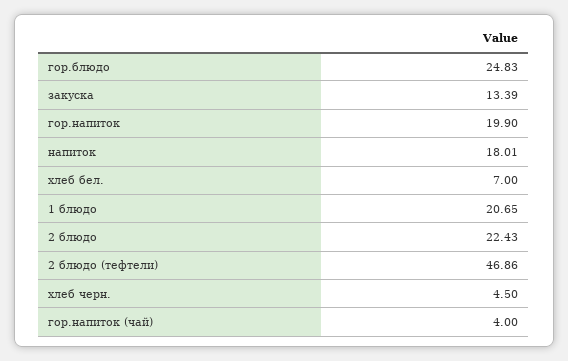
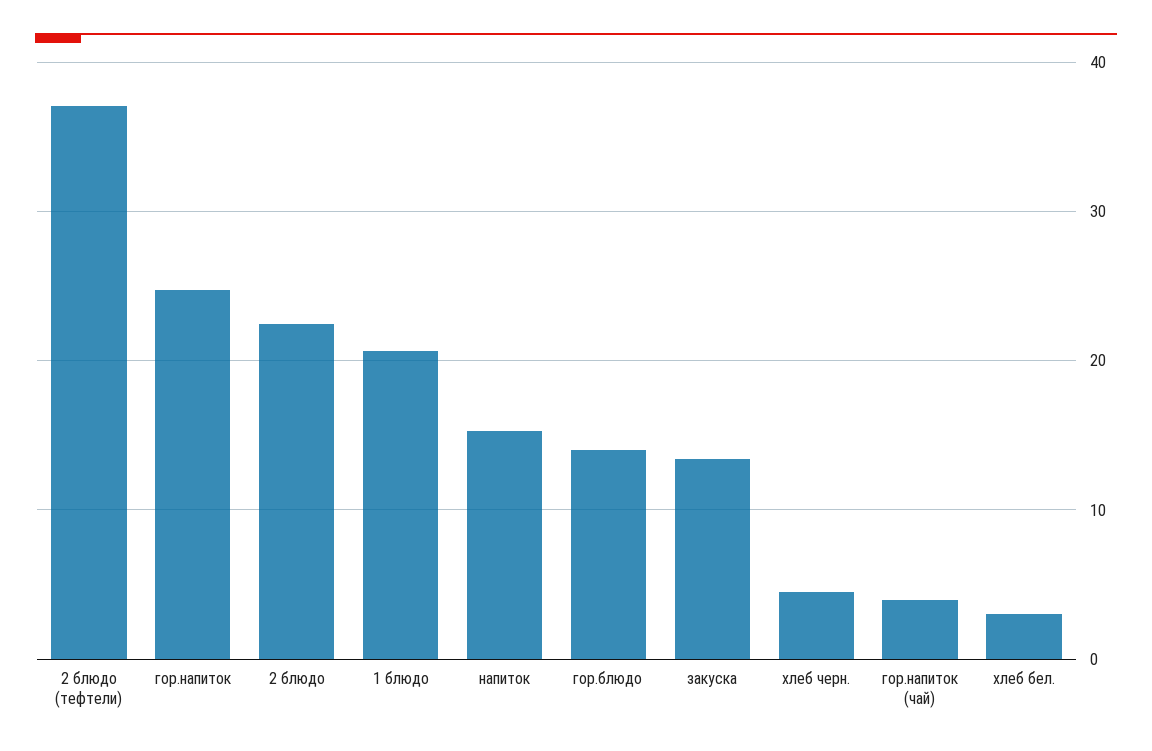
гор.блюдо: 24.83 -> 14
гор.напиток: 19.9 -> 25
напиток: 18.01 -> 15
хлеб бел.: 7 -> 3
2 блюдо (тефтели): 46.86 -> 37

